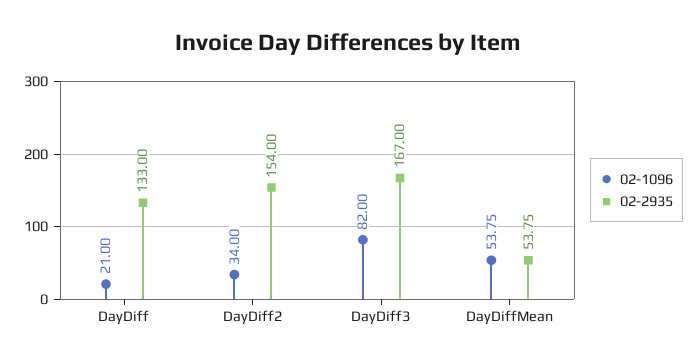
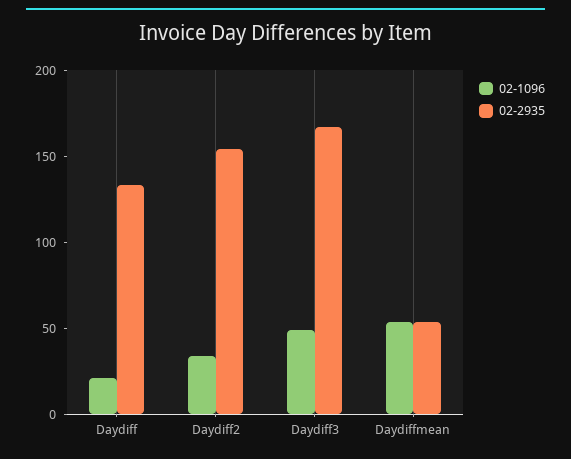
02-1096, DayDiff3: 82 -> 50

